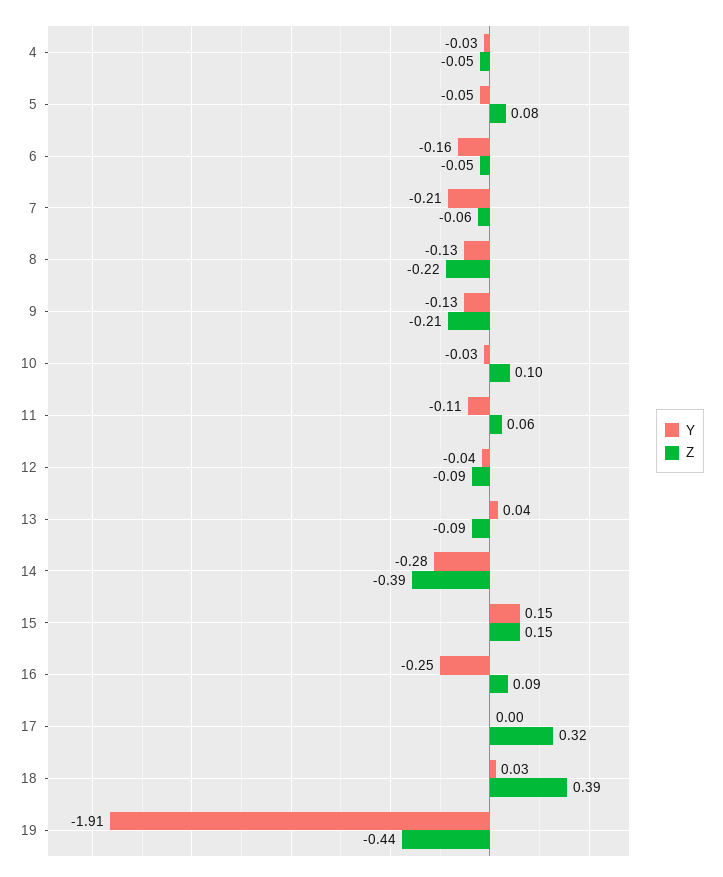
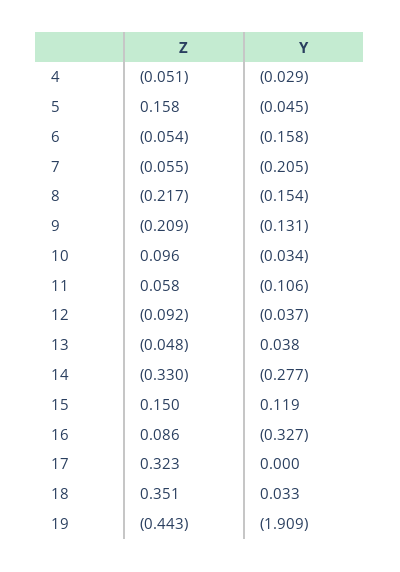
Z, 5: 0.08 -> 0.158
Y, 8: -0.13 -> -0.154
Z, 13: -0.09 -> -0.048
Z, 14: -0.39 -> -0.33
Y, 15: 0.15 -> 0.119
Y, 16: -0.25 -> -0.327
Z, 18: 0.39 -> 0.351

